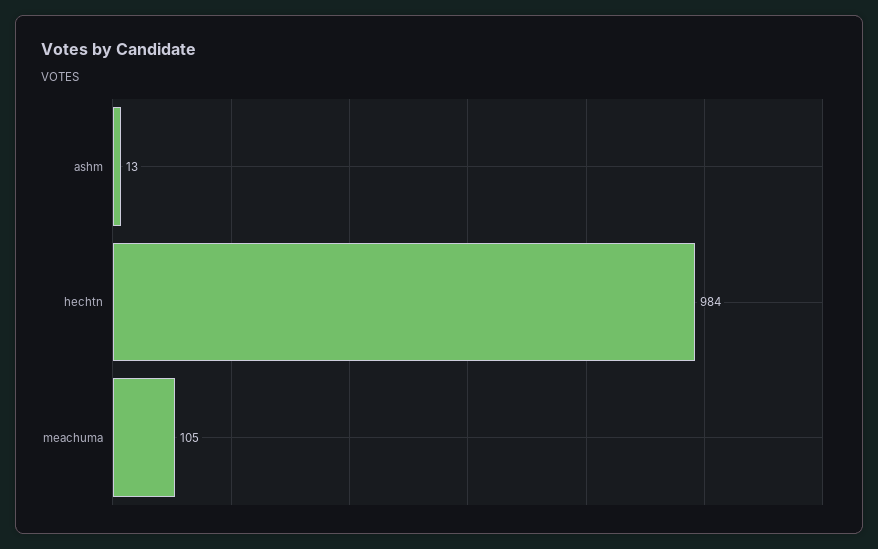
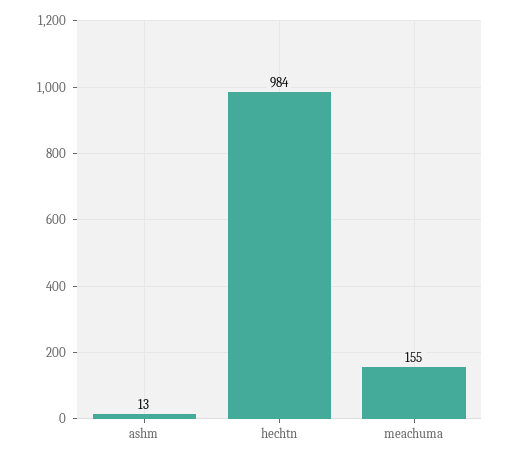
meachuma: 105 -> 155

